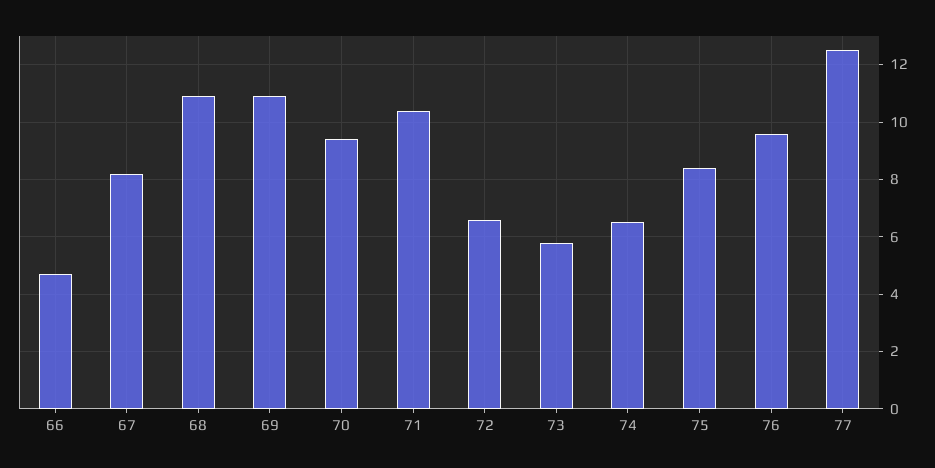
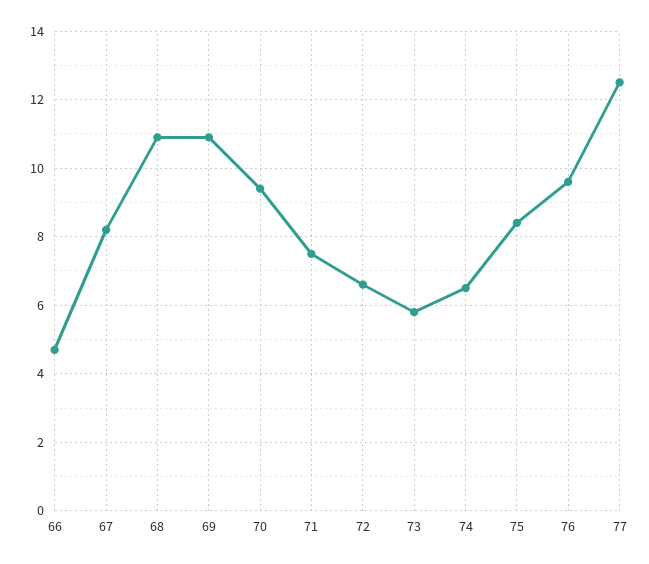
71: 10.5 -> 7.5

